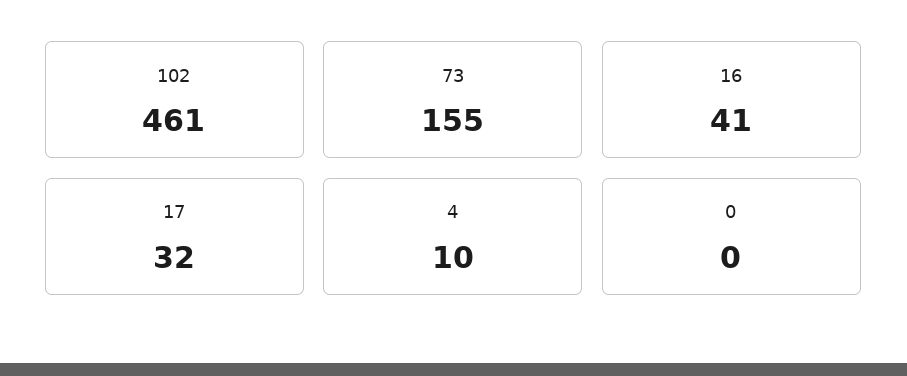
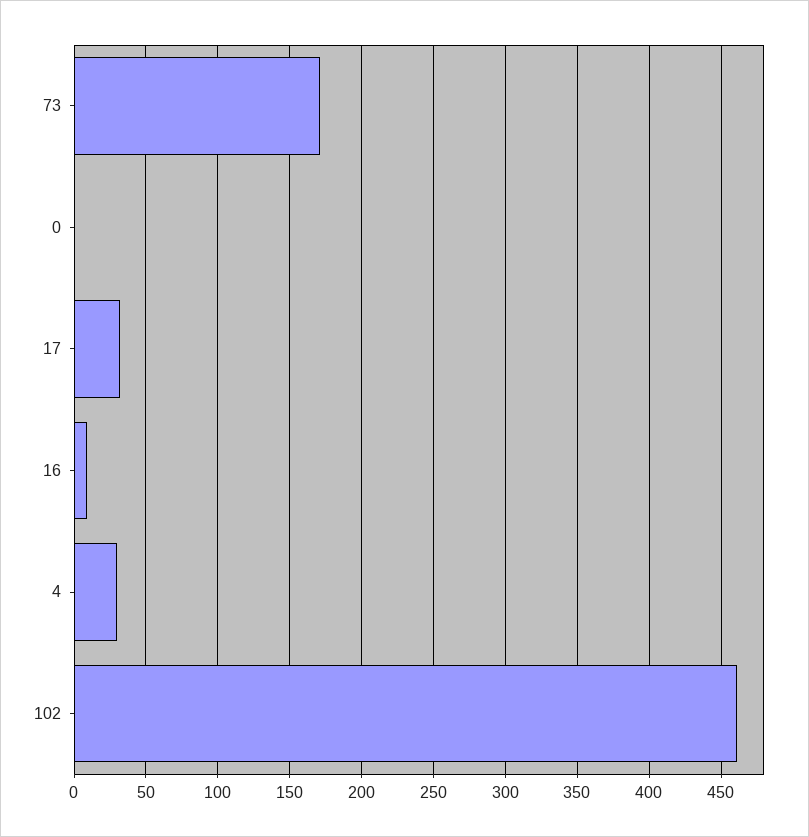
73: 155 -> 170
16: 41 -> 10
4: 10 -> 30

